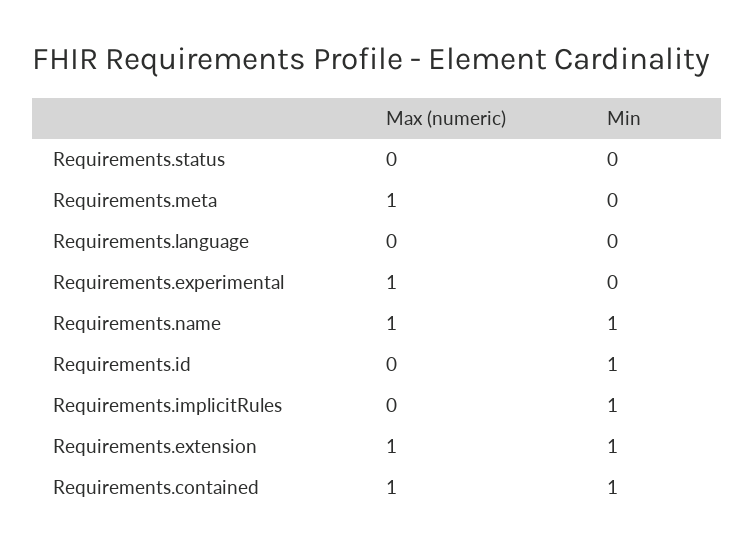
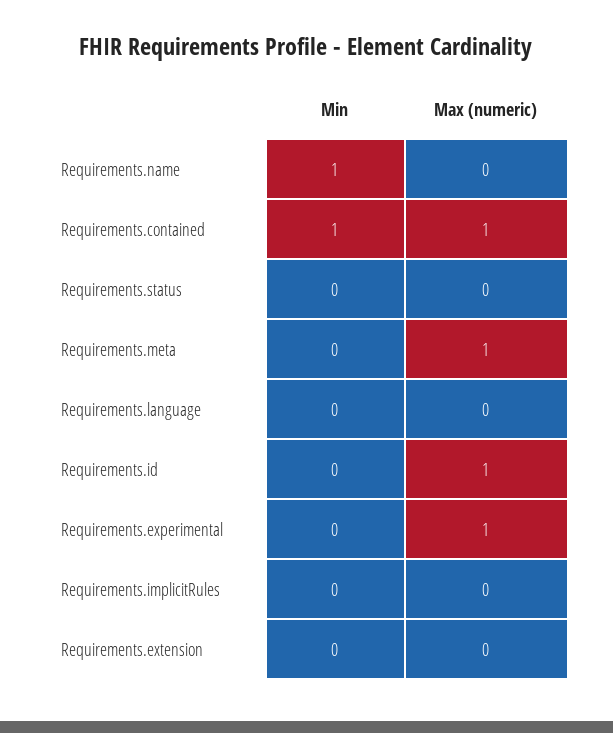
Max (numeric), Requirements.name: 1 -> 0
Max (numeric), Requirements.id: 0 -> 1
Min, Requirements.id: 1 -> 0
Min, Requirements.implicitRules: 1 -> 0
Max (numeric), Requirements.extension: 1 -> 0
Min, Requirements.extension: 1 -> 0

